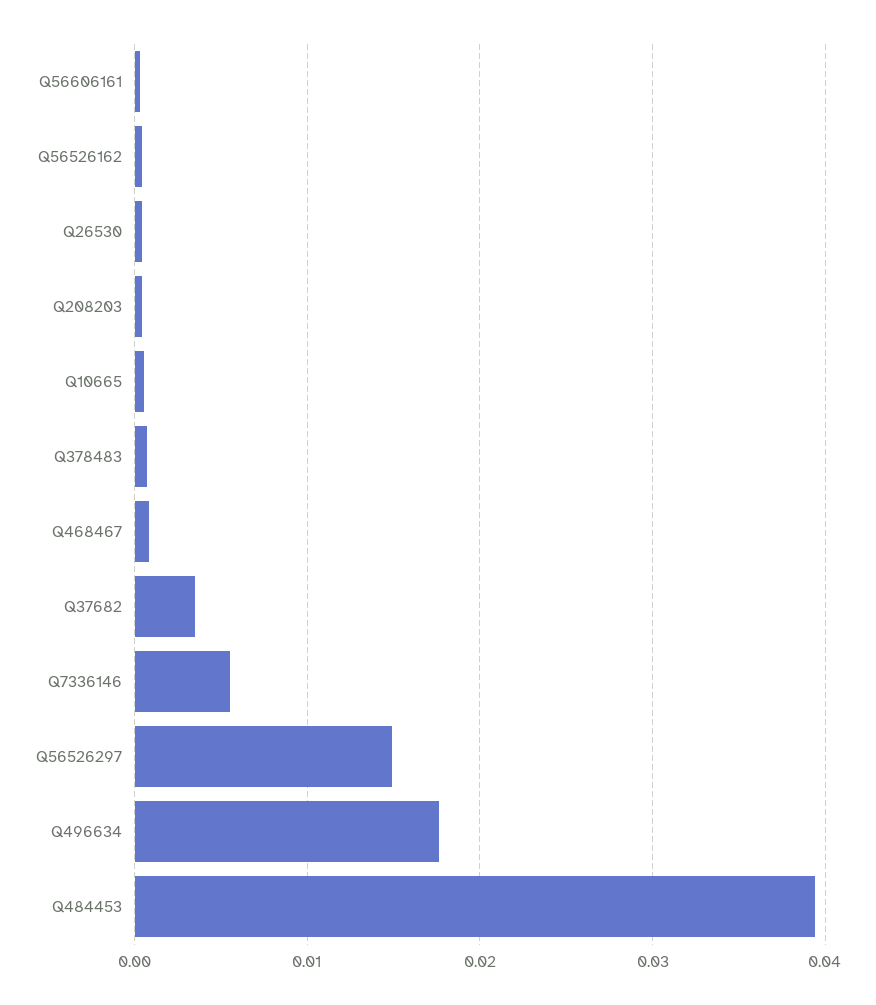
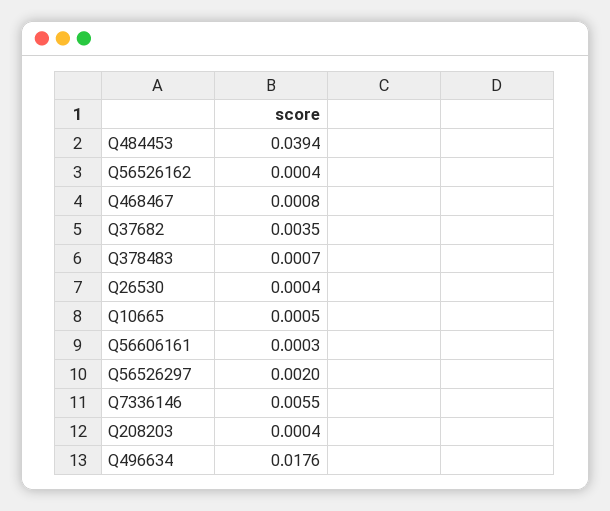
Q56526297: 0.015 -> 0.002

